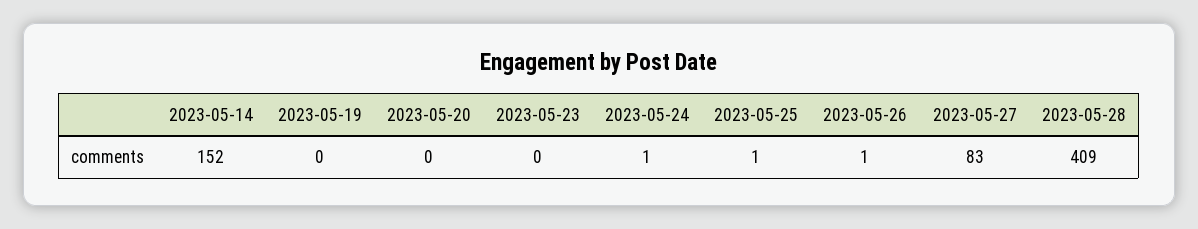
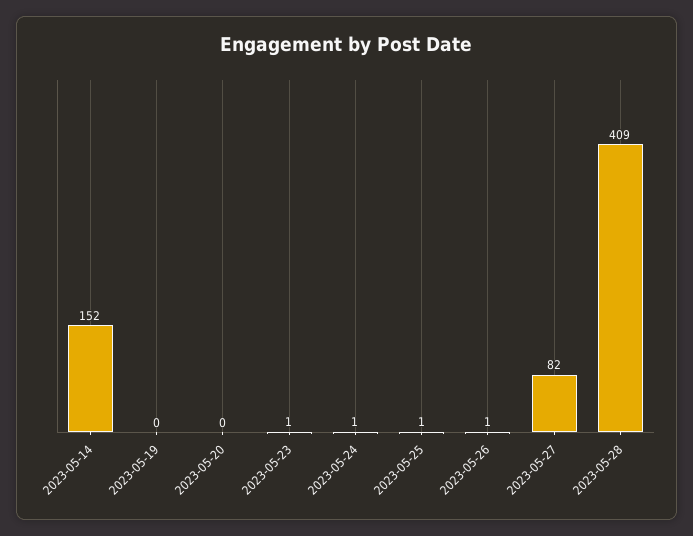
2023-05-23: 0 -> 1
2023-05-27: 83 -> 82

